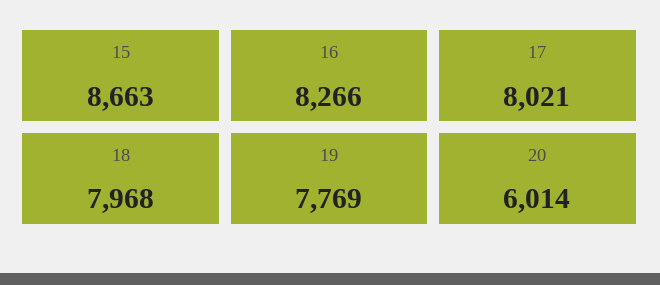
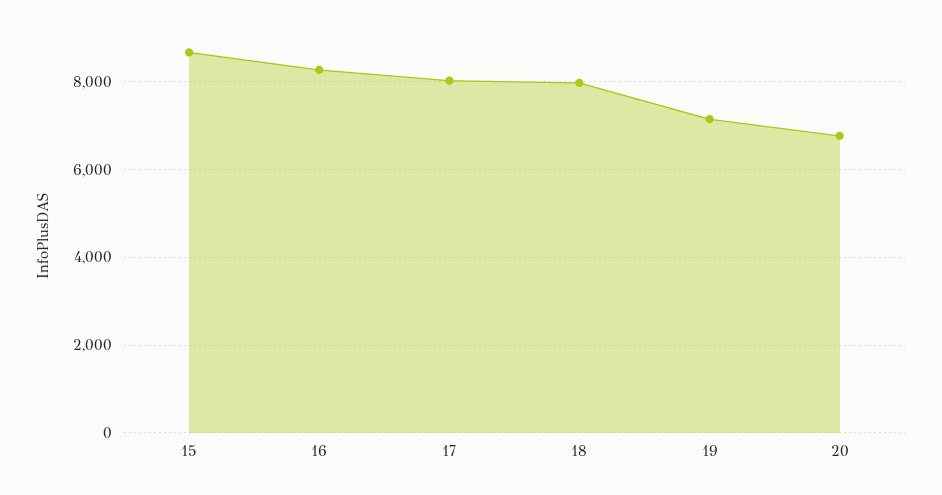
19: 7769 -> 7200
20: 6014 -> 6800

